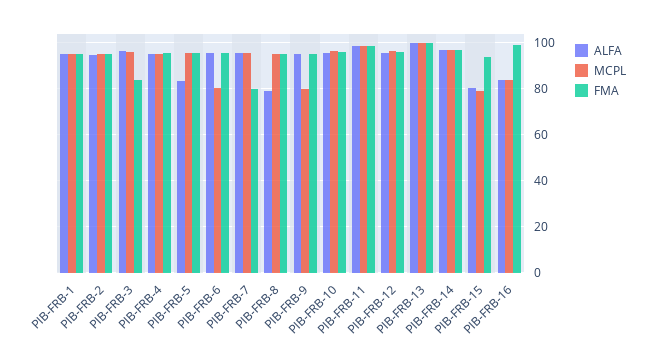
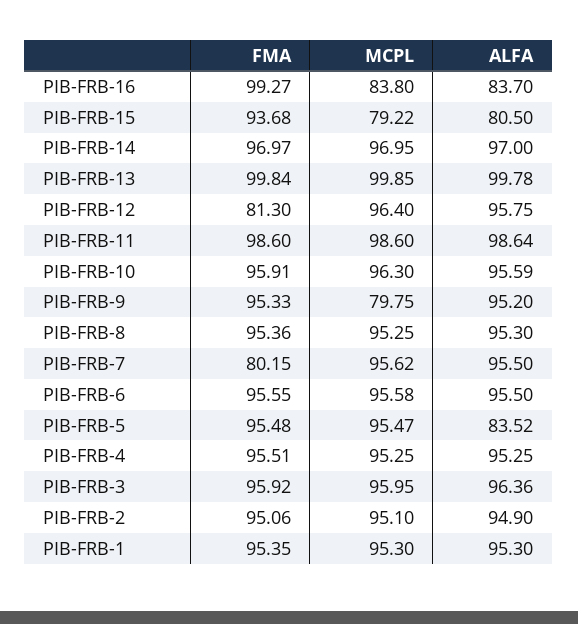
FMA, PIB-FRB-3: 85 -> 95.92
MCPL, PIB-FRB-6: 80 -> 95.58
ALFA, PIB-FRB-8: 80 -> 95.3
FMA, PIB-FRB-12: 95 -> 81.3

